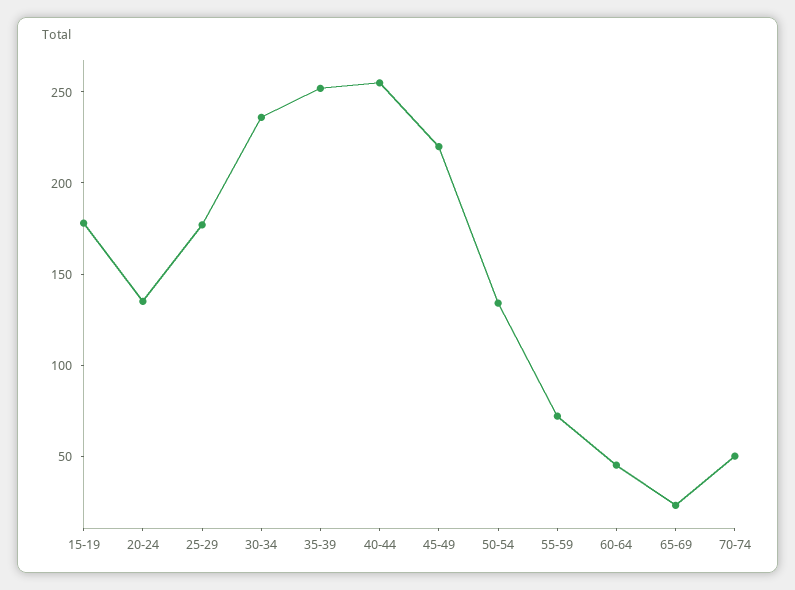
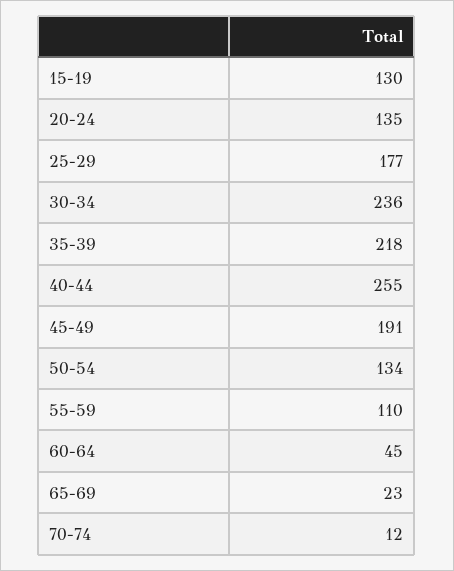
15-19: 180 -> 130
35-39: 250 -> 218
45-49: 220 -> 191
55-59: 70 -> 110
70-74: 50 -> 12

